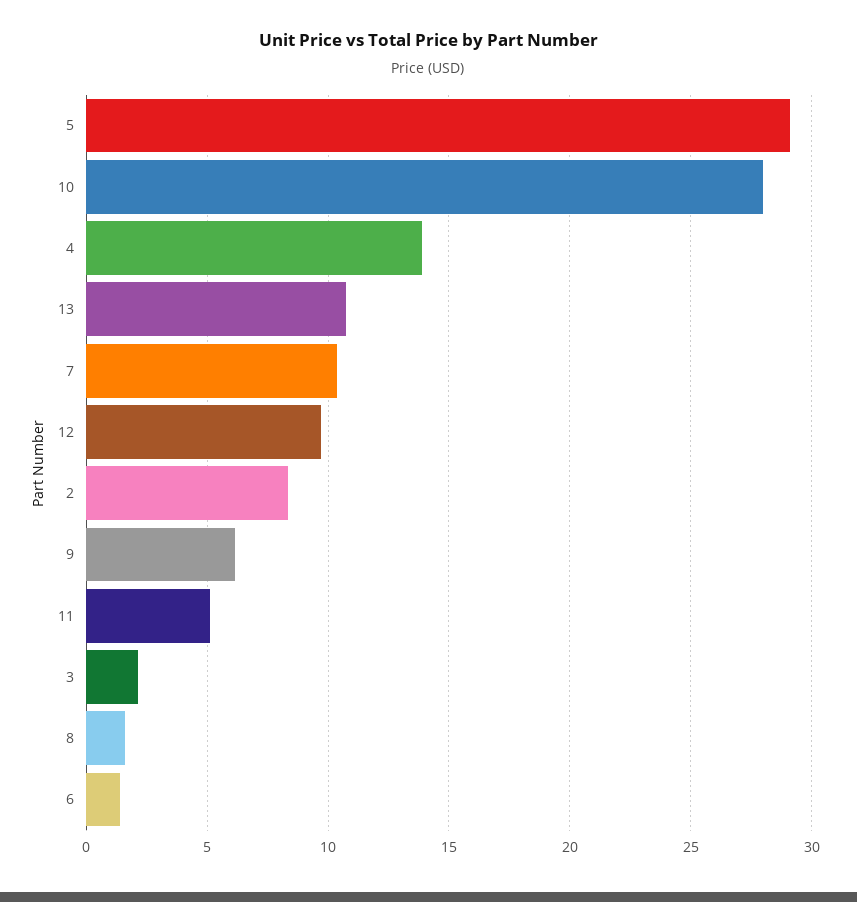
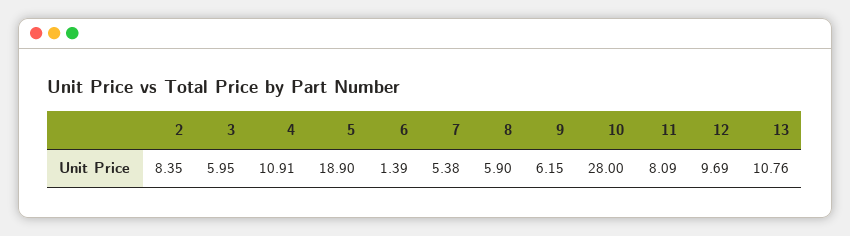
5: 29 -> 18.9
4: 14 -> 10.91
7: 10.5 -> 5.38
11: 5 -> 8.09
3: 2 -> 5.95
8: 1.5 -> 5.9

